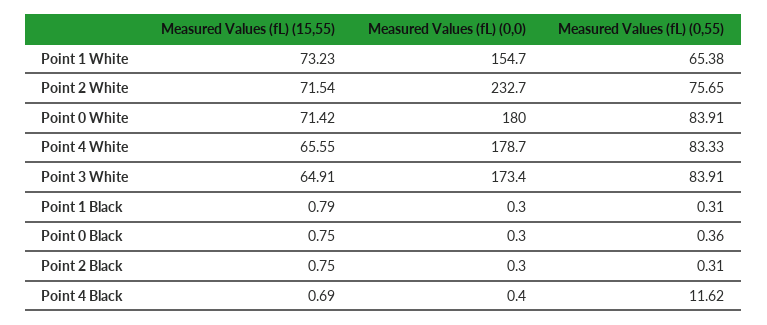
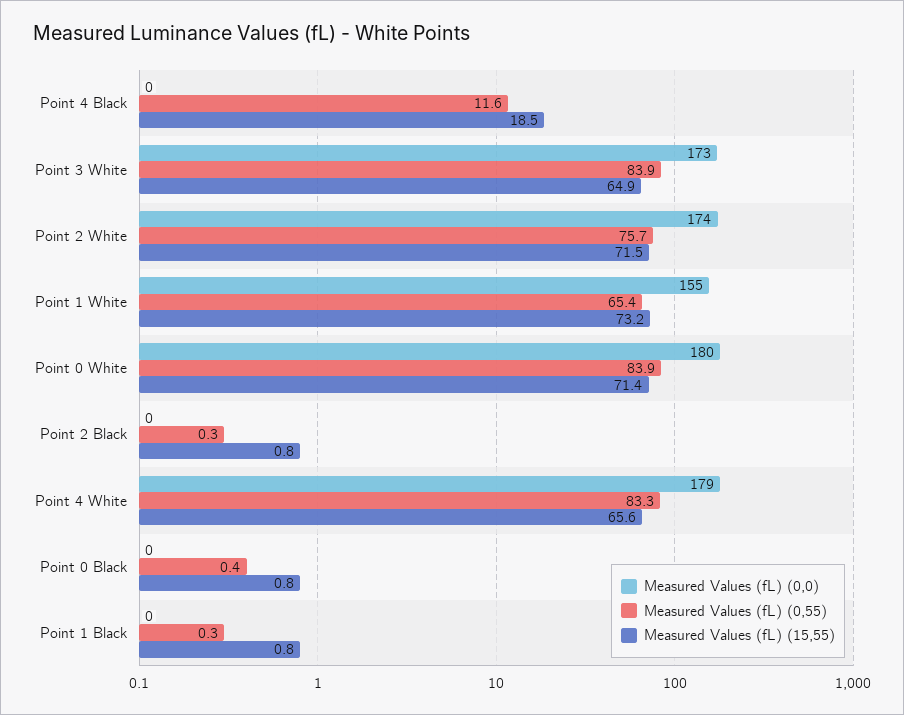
Measured Values (fL) (0,0), Point 2 White: 232.7 -> 174
Measured Values (fL) (15,55), Point 4 Black: 0.69 -> 18.5

